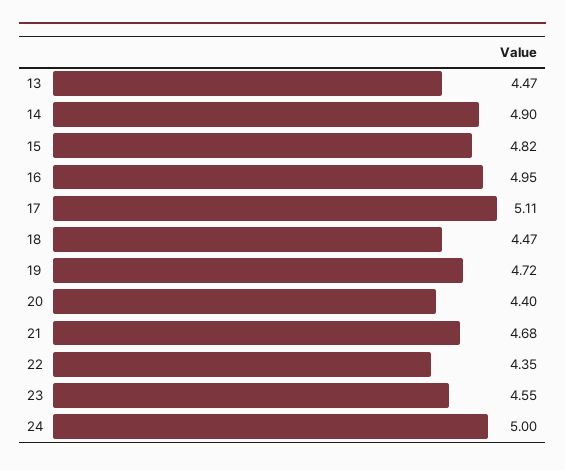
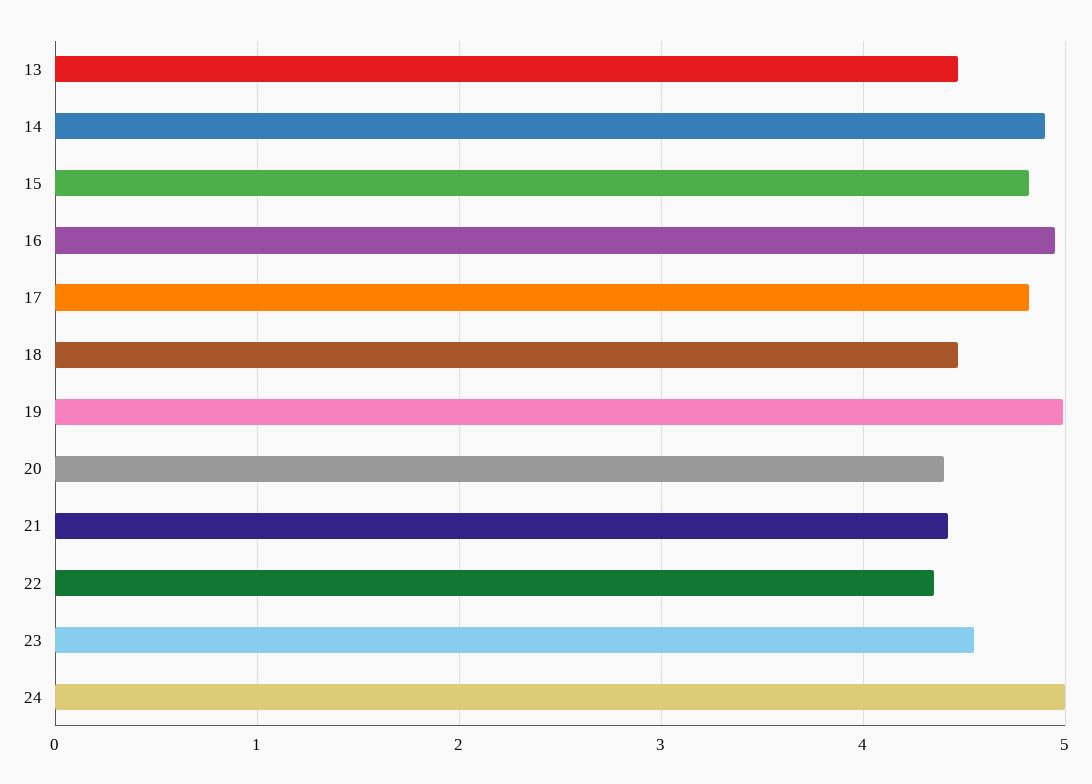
17: 5.11 -> 4.8
19: 4.72 -> 5
21: 4.68 -> 4.4

